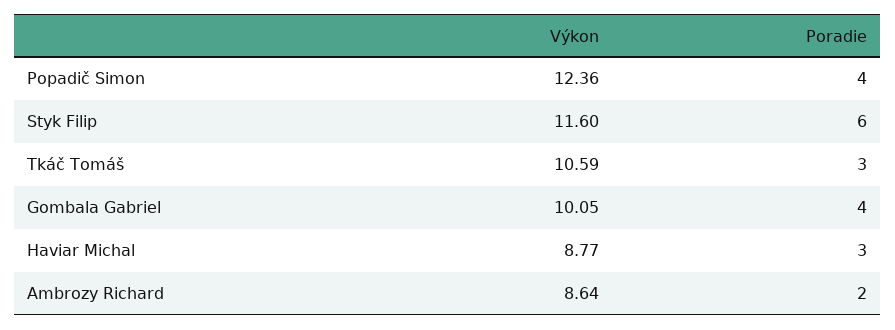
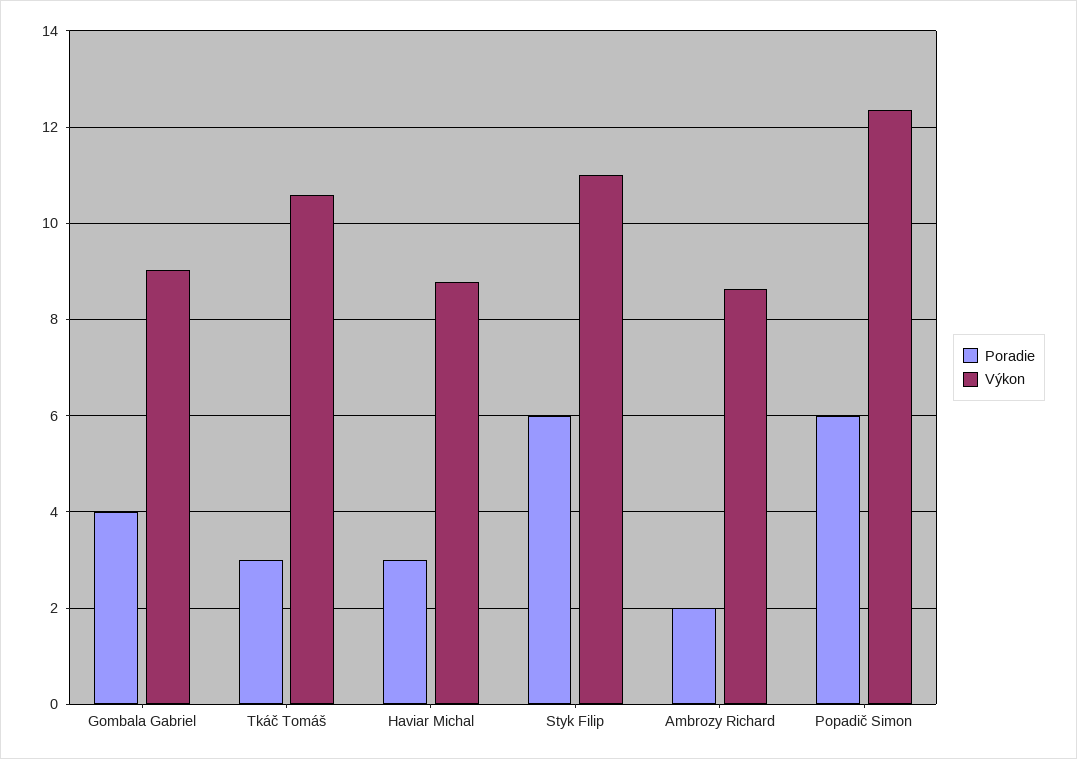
Poradie, Popadič Simon: 4 -> 6
Výkon, Styk Filip: 11.6 -> 11
Výkon, Gombala Gabriel: 10.05 -> 9

